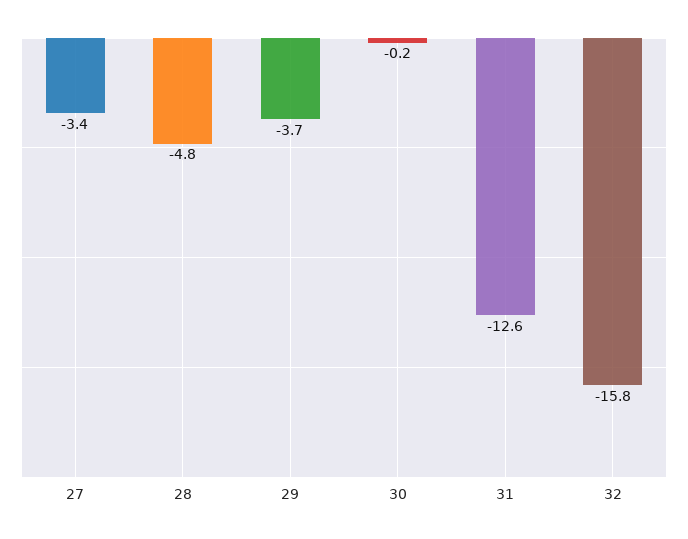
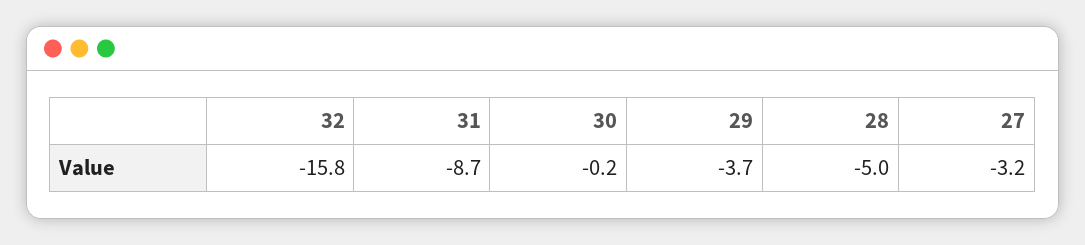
27: -3.4 -> -3.2
28: -4.8 -> -5
31: -12.6 -> -8.7

